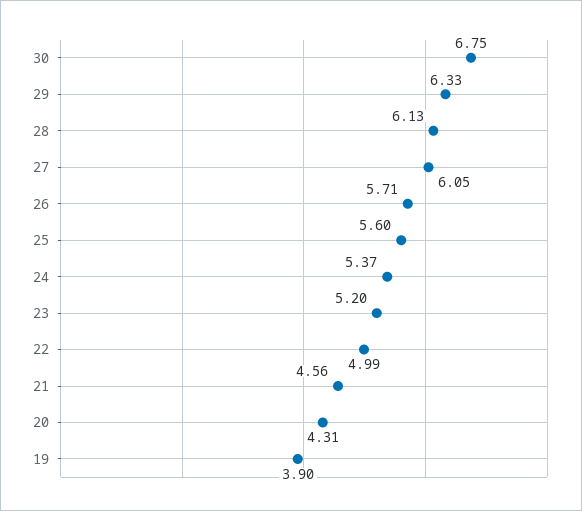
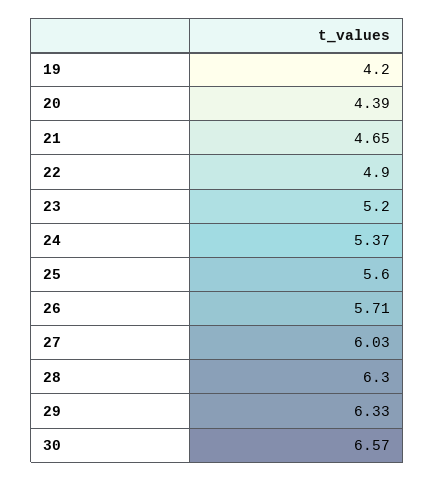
30: 6.75 -> 6.57
28: 6.13 -> 6.3
27: 6.05 -> 6.03
22: 4.99 -> 4.9
21: 4.56 -> 4.65
20: 4.31 -> 4.39
19: 3.9 -> 4.2

